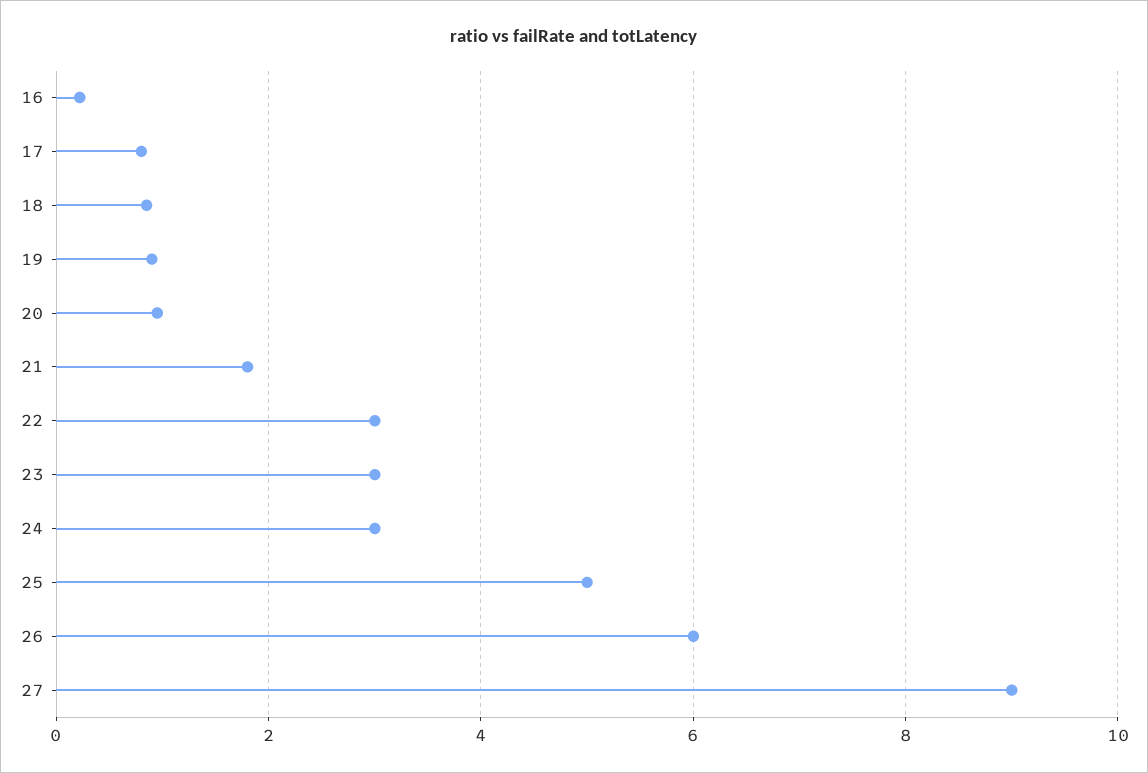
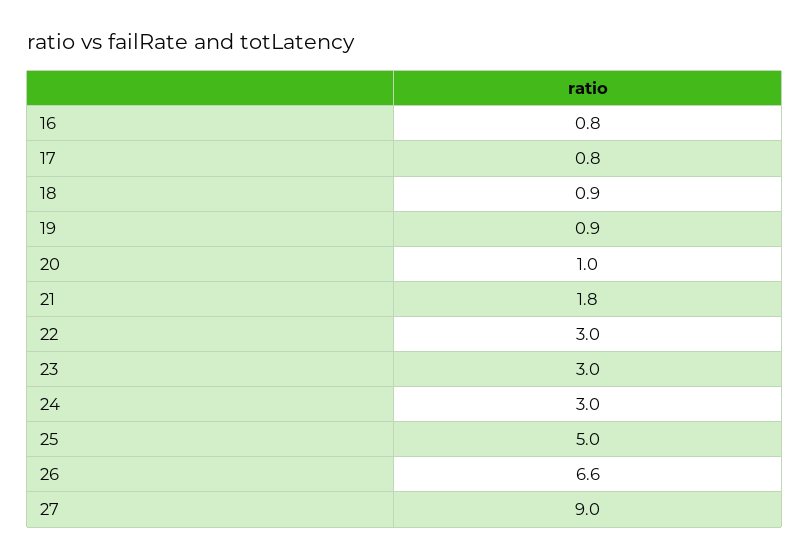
16: 0.2 -> 0.8
26: 6 -> 6.6

